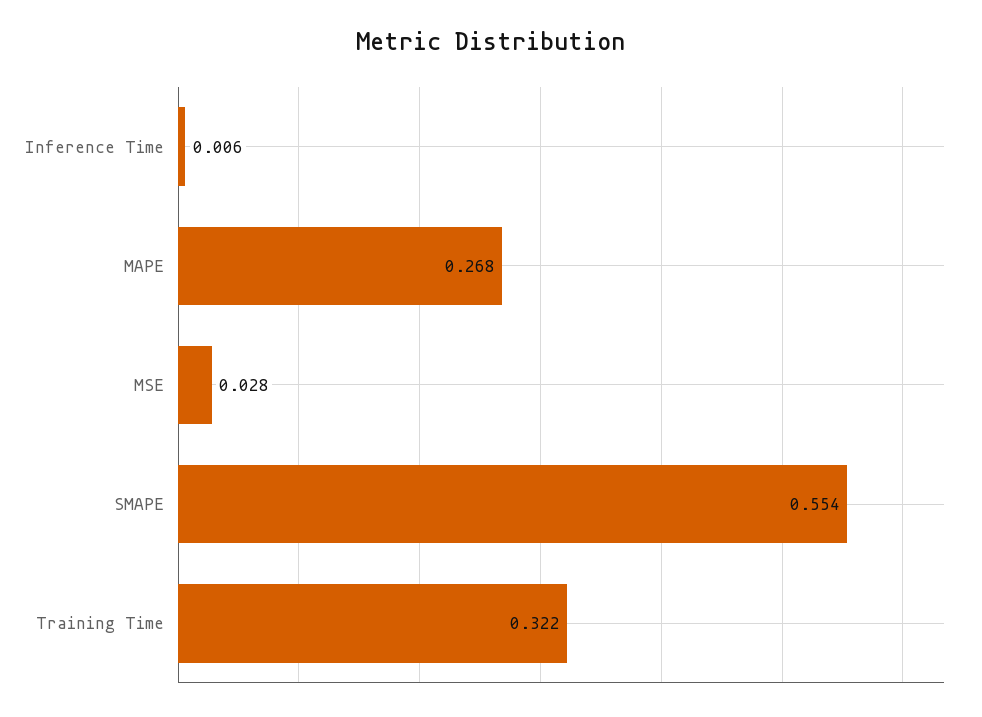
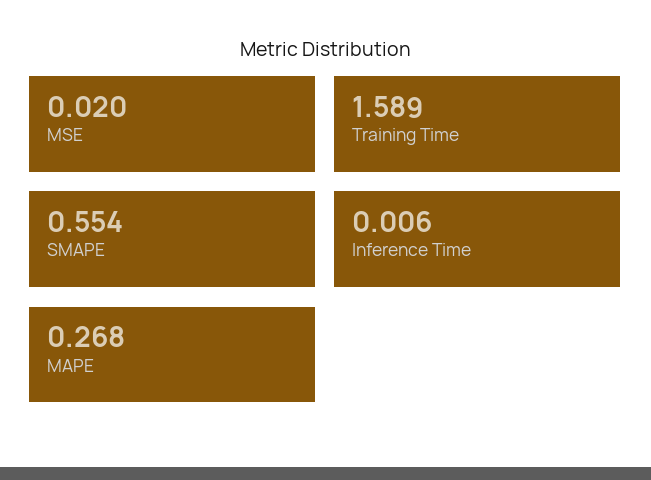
MSE: 0.028 -> 0.02
Training Time: 0.322 -> 1.589

